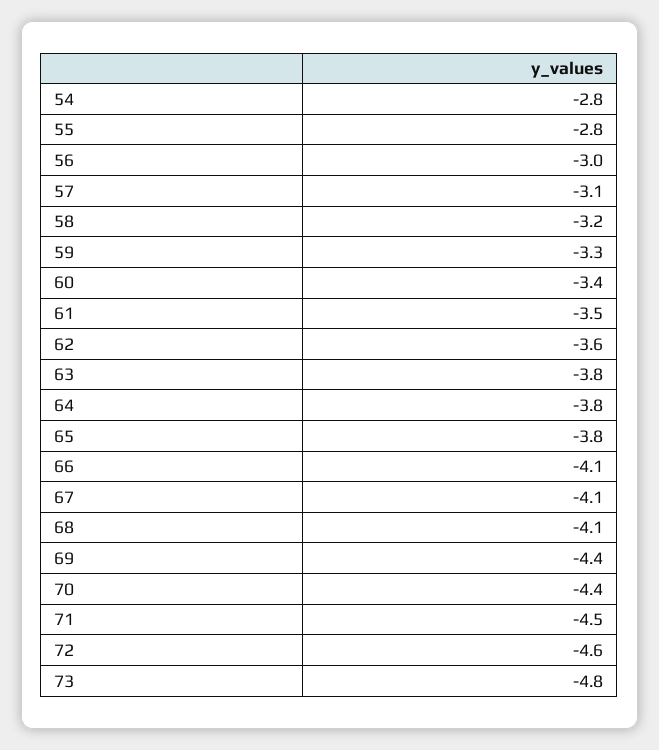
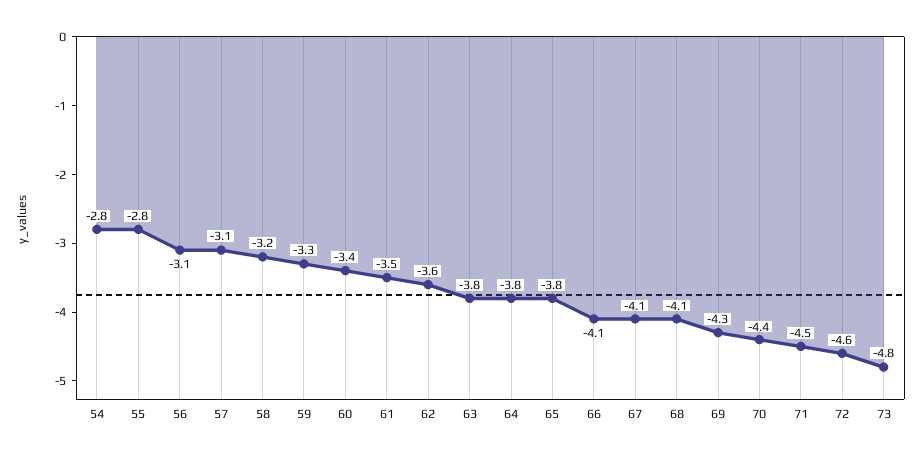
56: -3 -> -3.1
69: -4.4 -> -4.3

